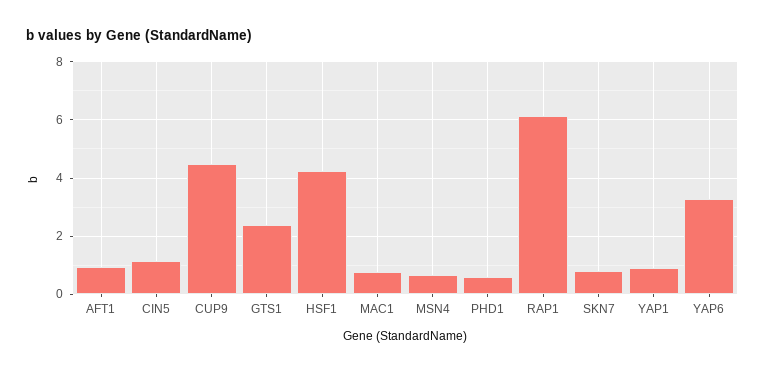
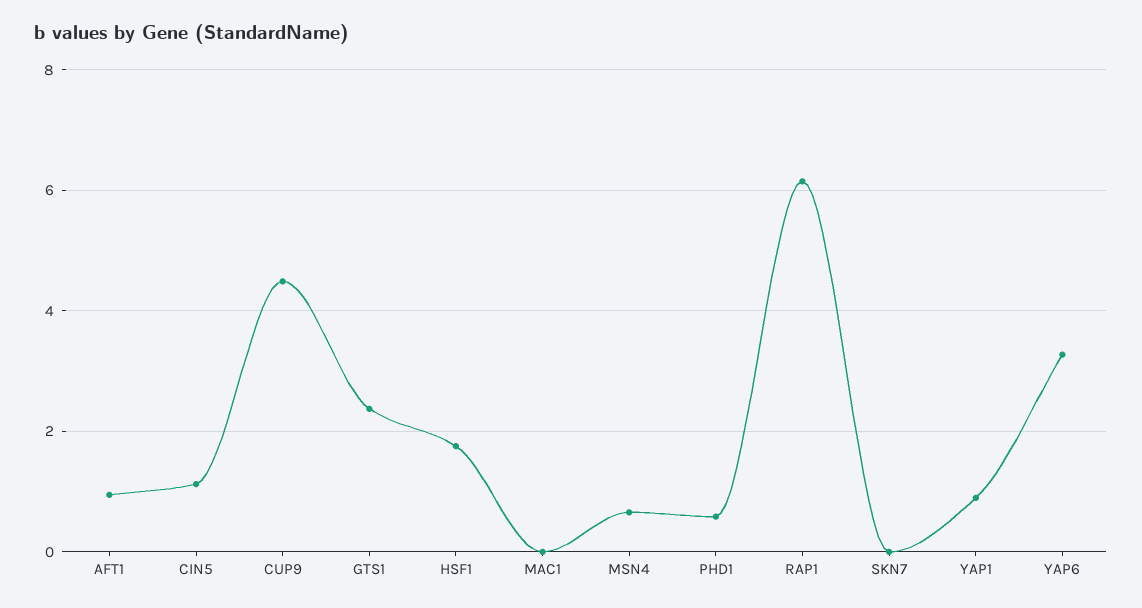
HSF1: 4.25 -> 1.8
MAC1: 0.75 -> 0
SKN7: 0.75 -> 0

